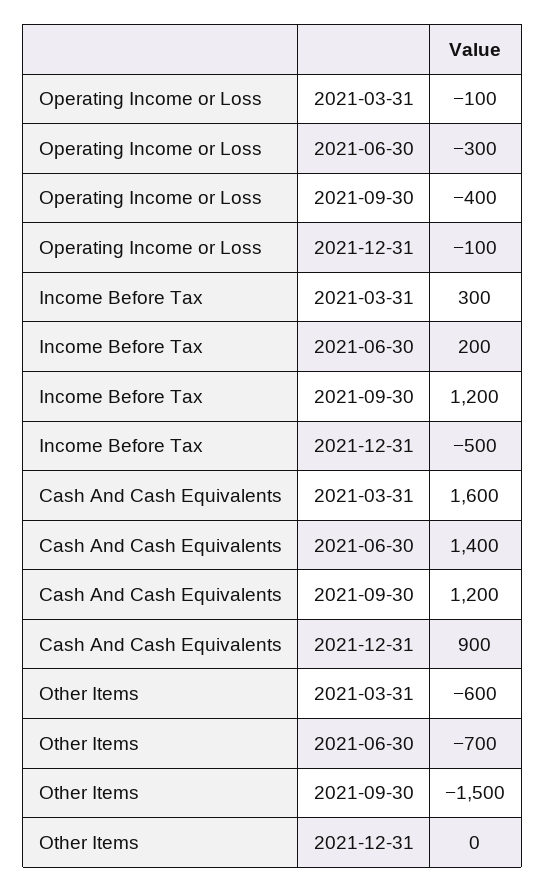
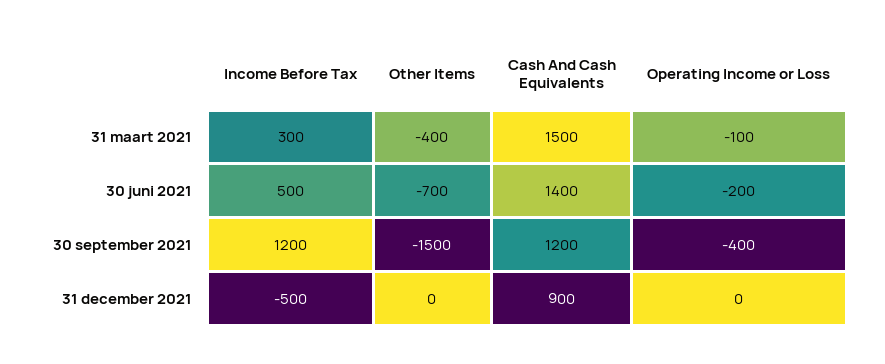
Operating Income or Loss, 2021-06-30: -300 -> -200
Operating Income or Loss, 2021-12-31: -100 -> 0
Income Before Tax, 2021-06-30: 200 -> 500
Cash And Cash Equivalents, 2021-03-31: 1600 -> 1500
Other Items, 2021-03-31: -600 -> -400

